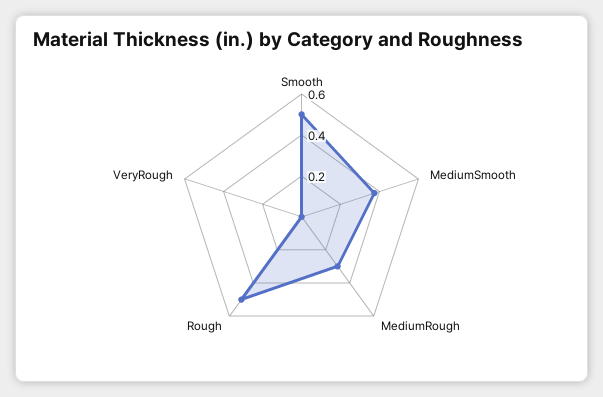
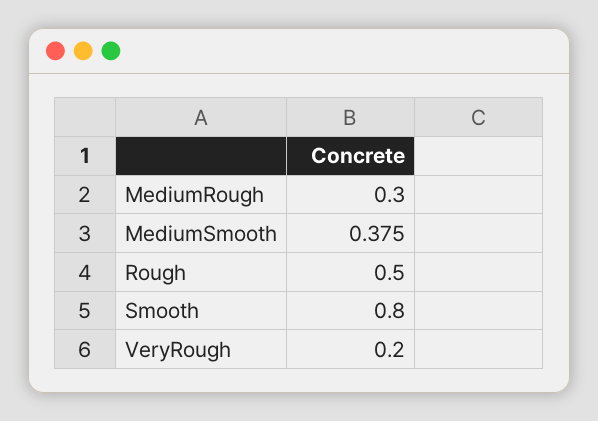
Smooth: 0.5 -> 0.8
VeryRough: 0 -> 0.2

